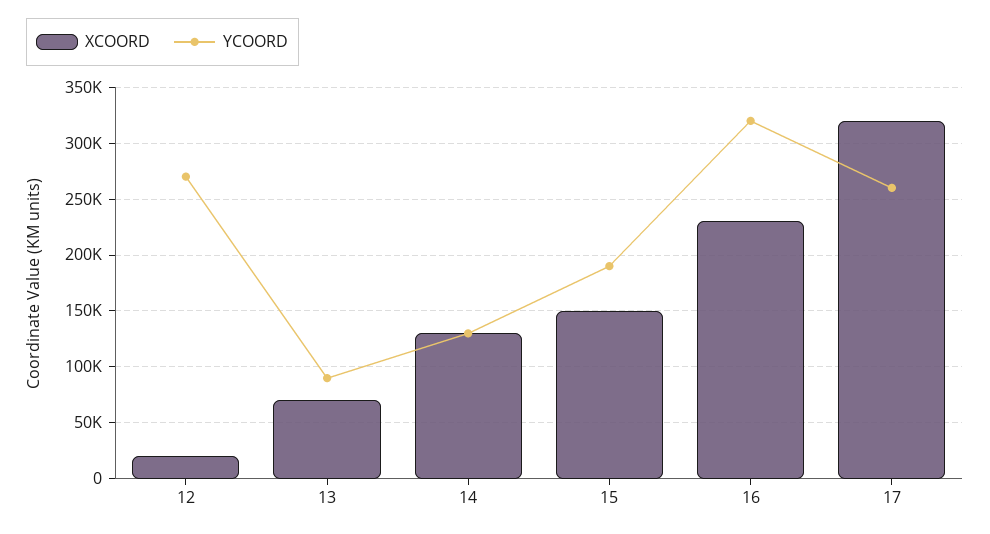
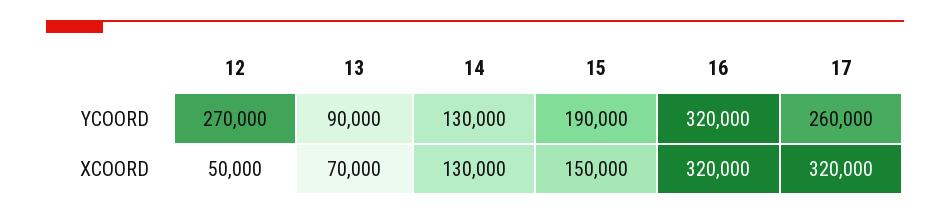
XCOORD, 12: 20000 -> 50000
XCOORD, 16: 230000 -> 320000

